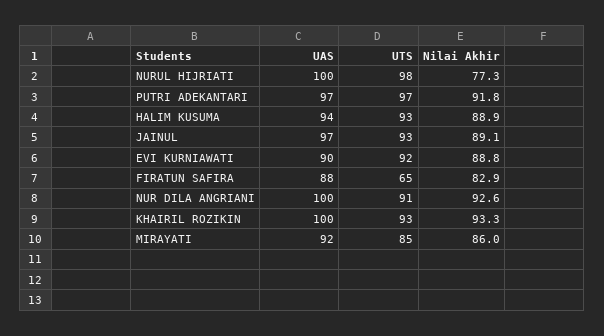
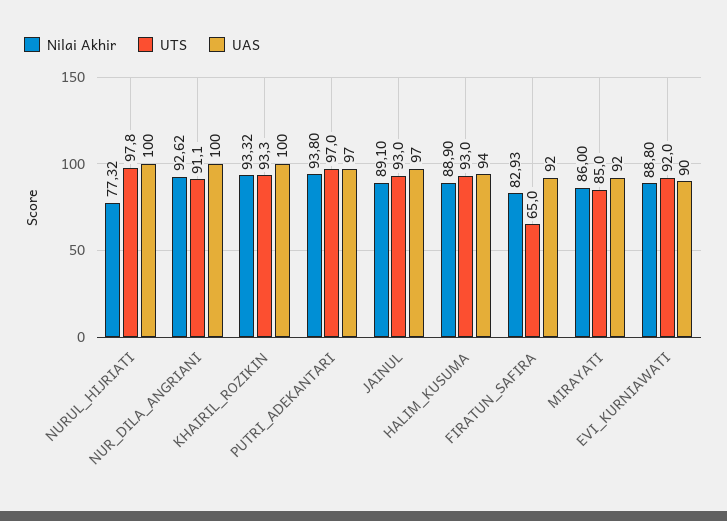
Nilai Akhir, PUTRI ADEKANTARI: 91.8 -> 93.8
UAS, FIRATUN SAFIRA: 88 -> 92

